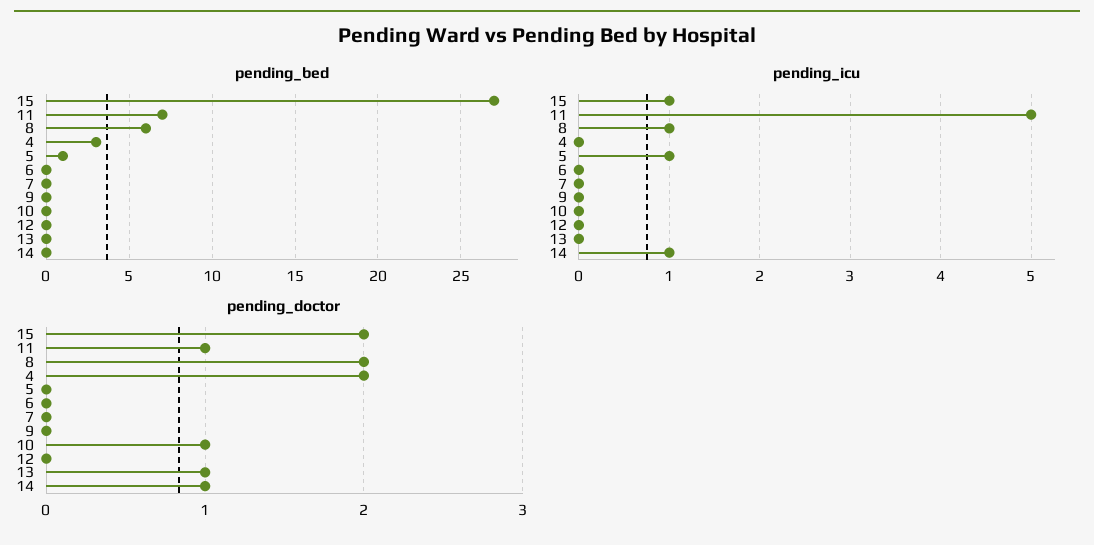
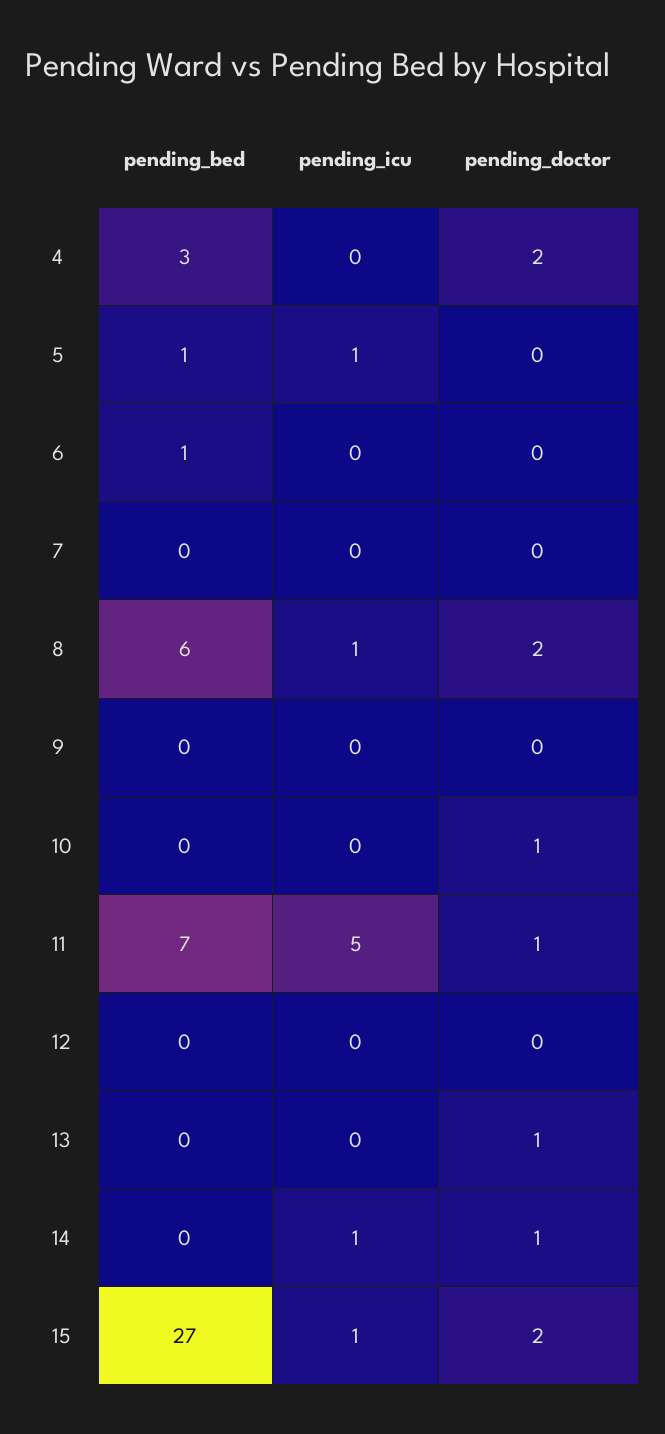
pending_bed, 6: 0 -> 1

